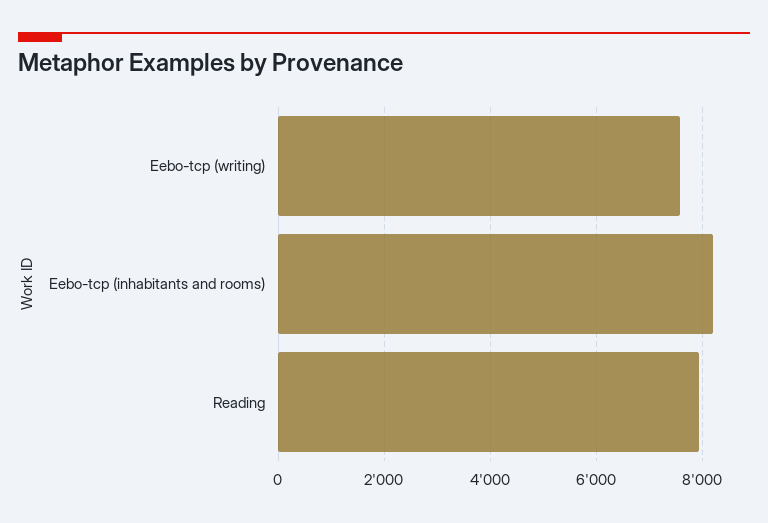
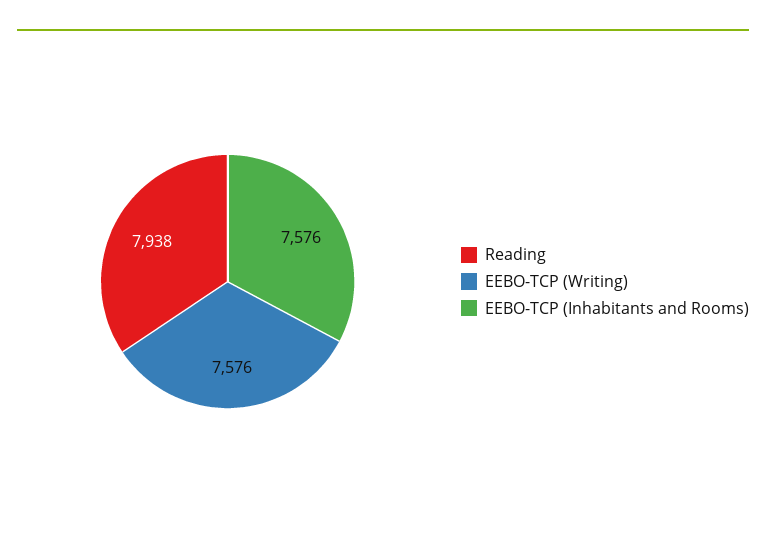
Eebo-tcp (inhabitants and rooms): 8200 -> 7576

